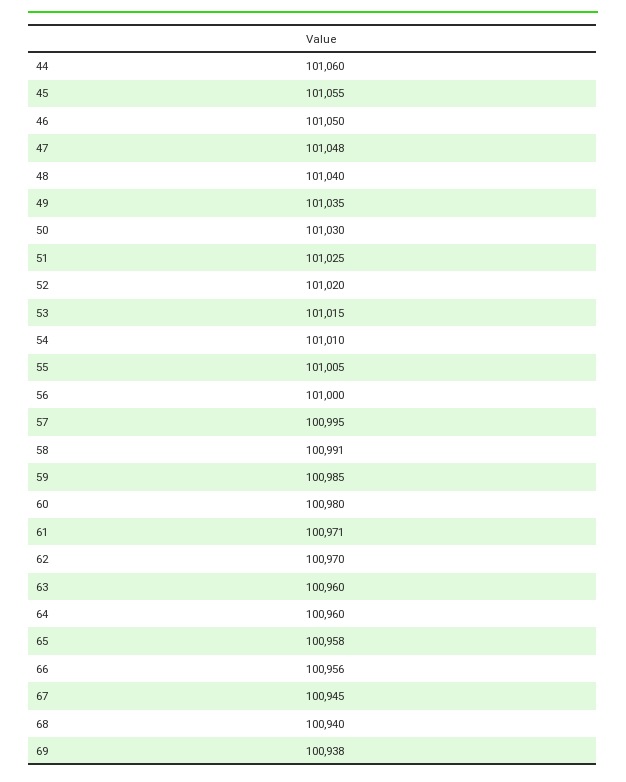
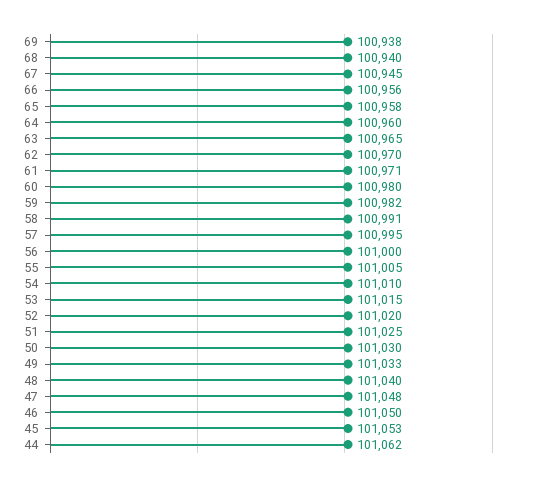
44: 101060 -> 101062
45: 101055 -> 101053
49: 101035 -> 101033
59: 100985 -> 100982
63: 100960 -> 100965

